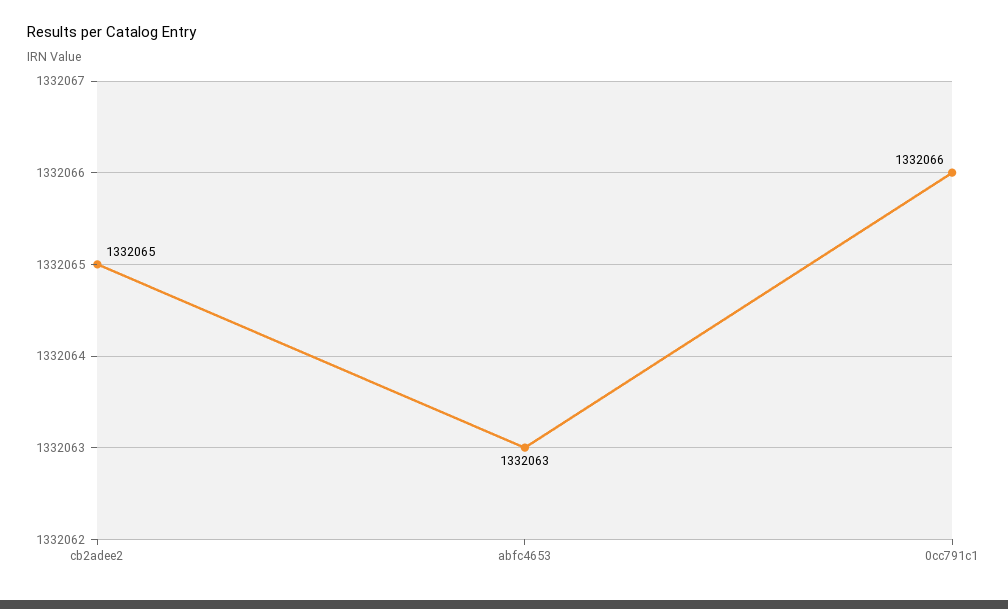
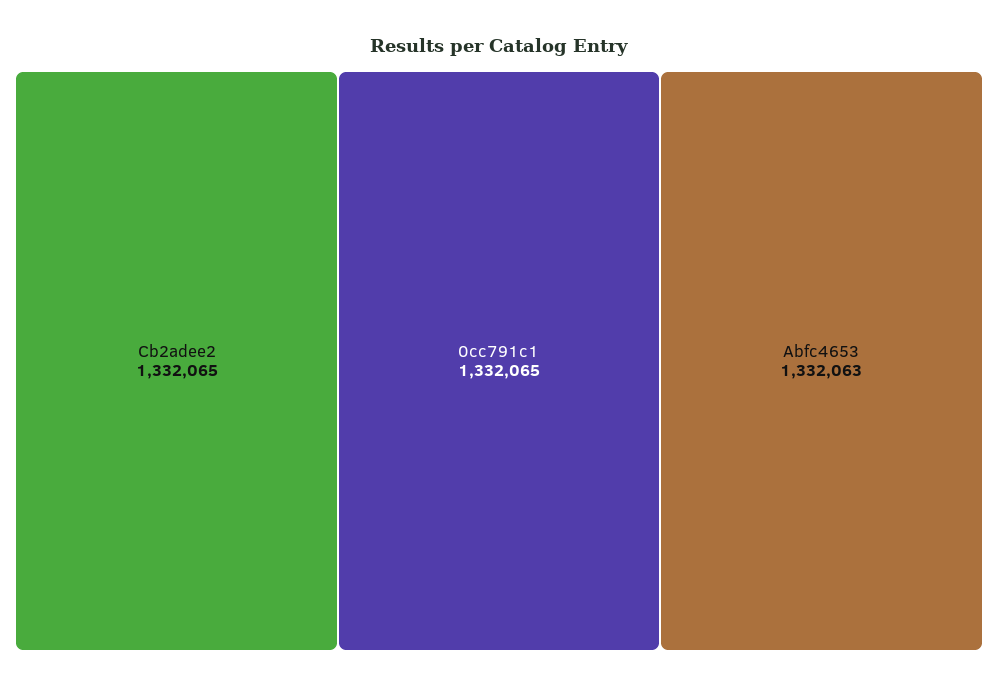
0cc791c1: 1332066 -> 1332065

